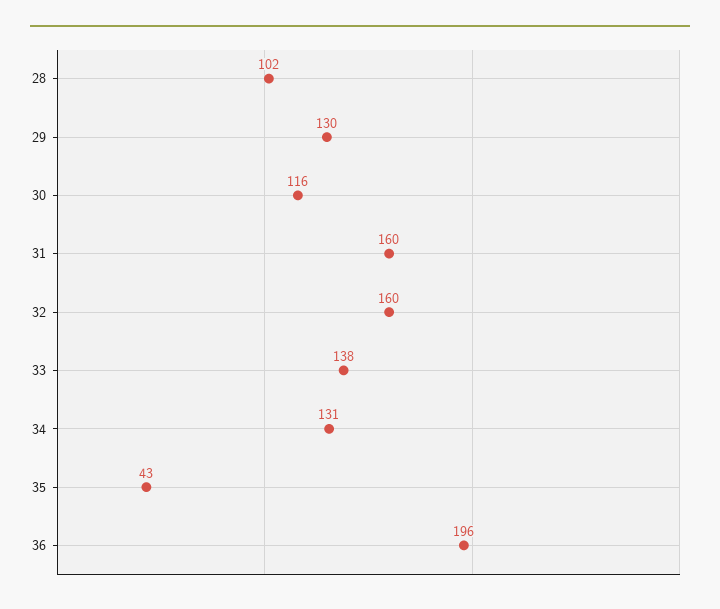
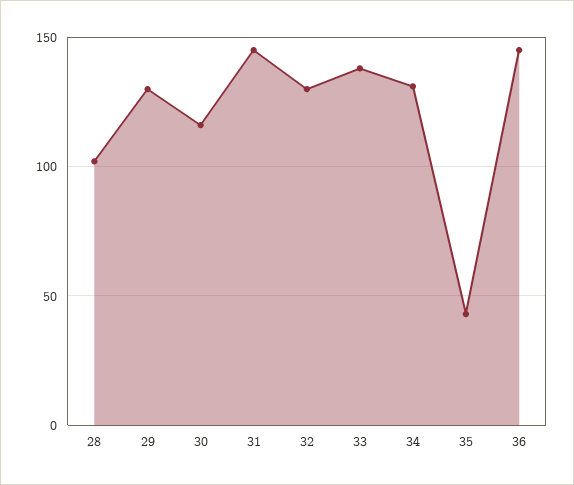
31: 160 -> 145
32: 160 -> 130
36: 196 -> 145

